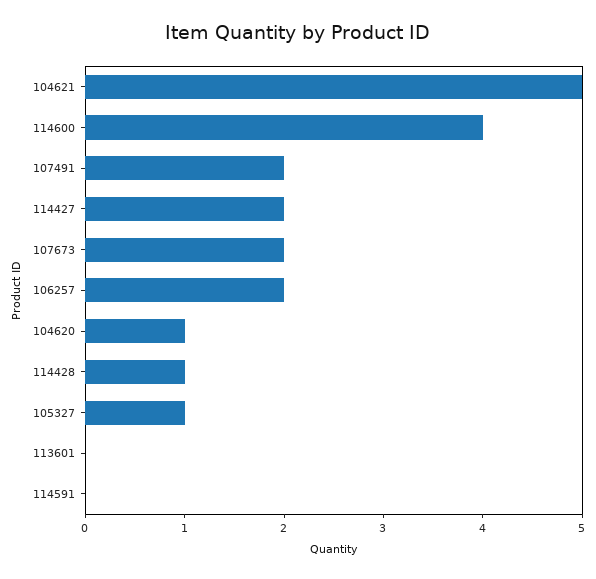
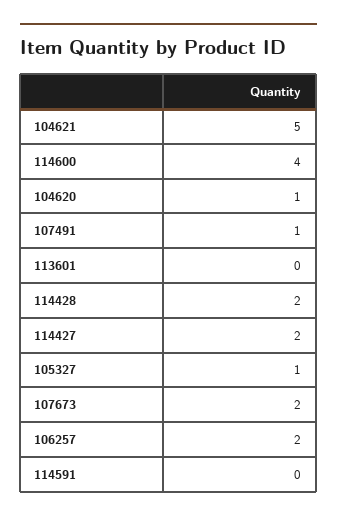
107491: 2 -> 1
114428: 1 -> 2

